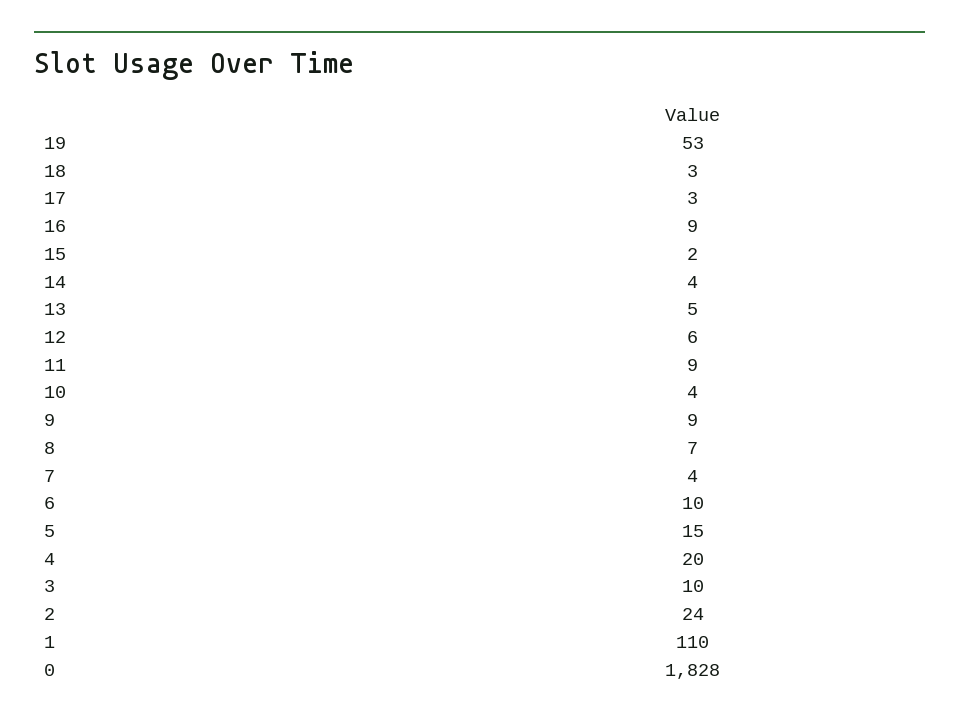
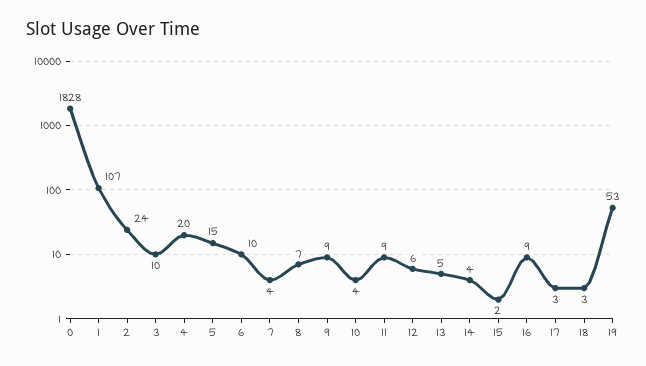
1: 110 -> 107

